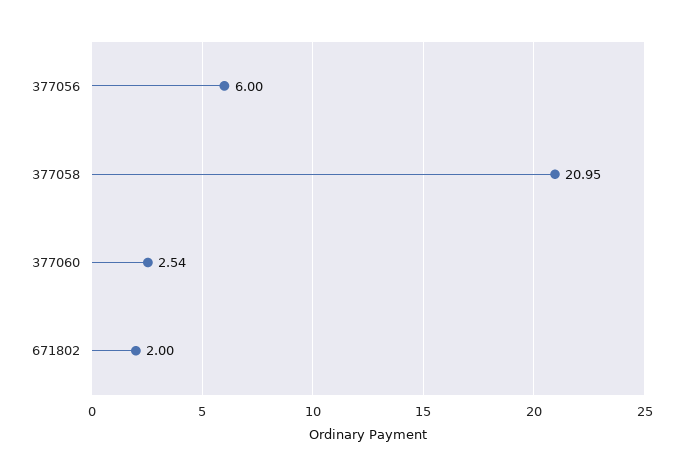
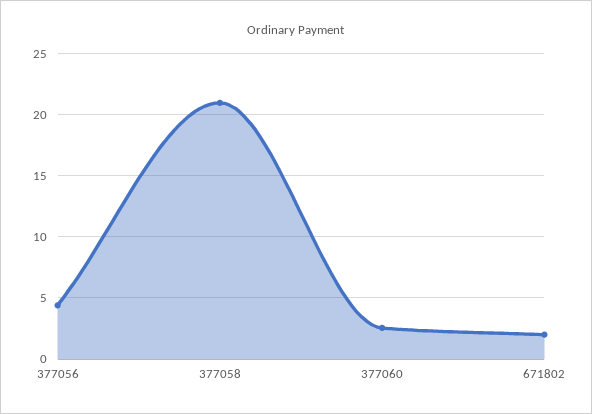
377056: 6 -> 4.5

